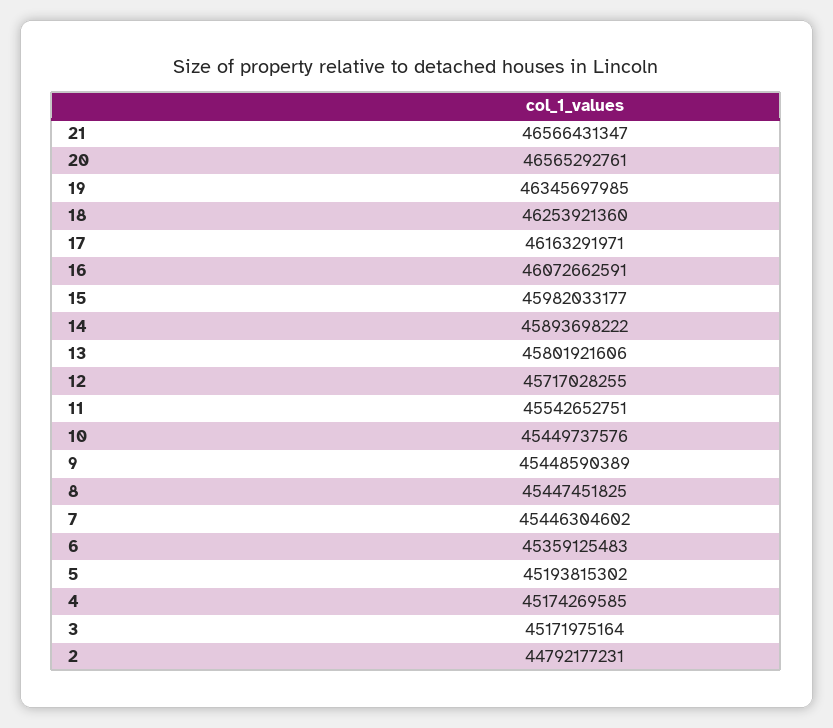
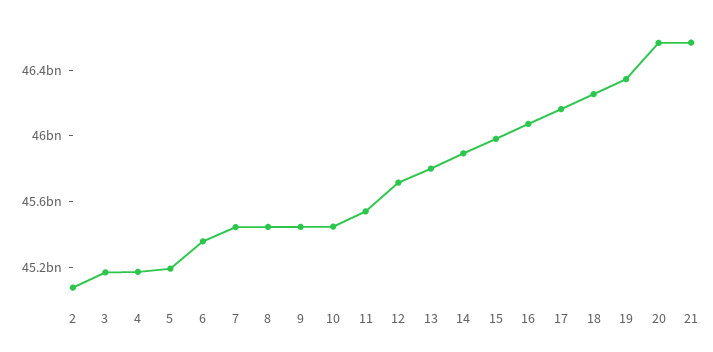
2: 44792177231 -> 45100000000

